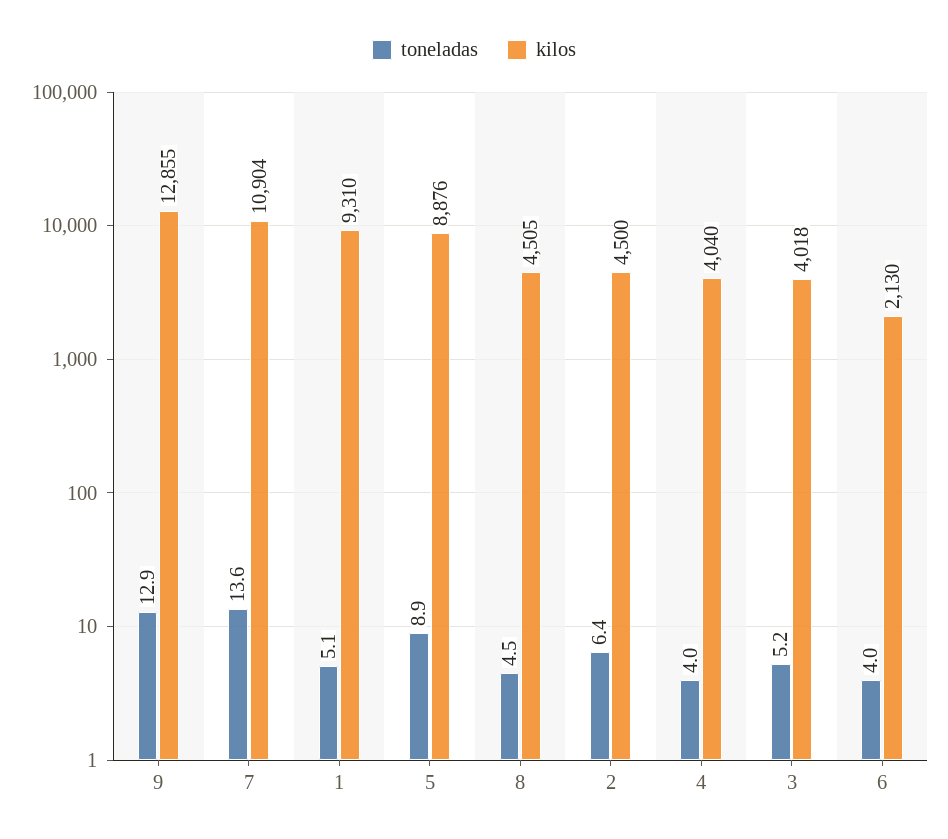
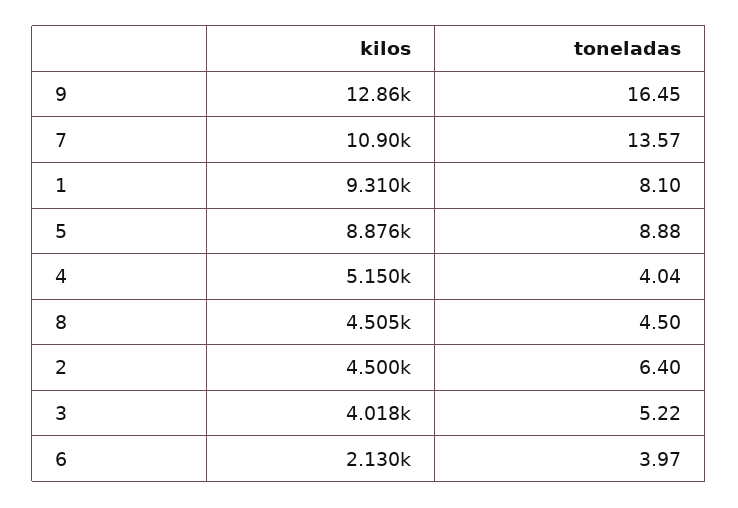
toneladas, 9: 12.9 -> 16.45
toneladas, 1: 5.1 -> 8.1
kilos, 4: 4040 -> 5150

